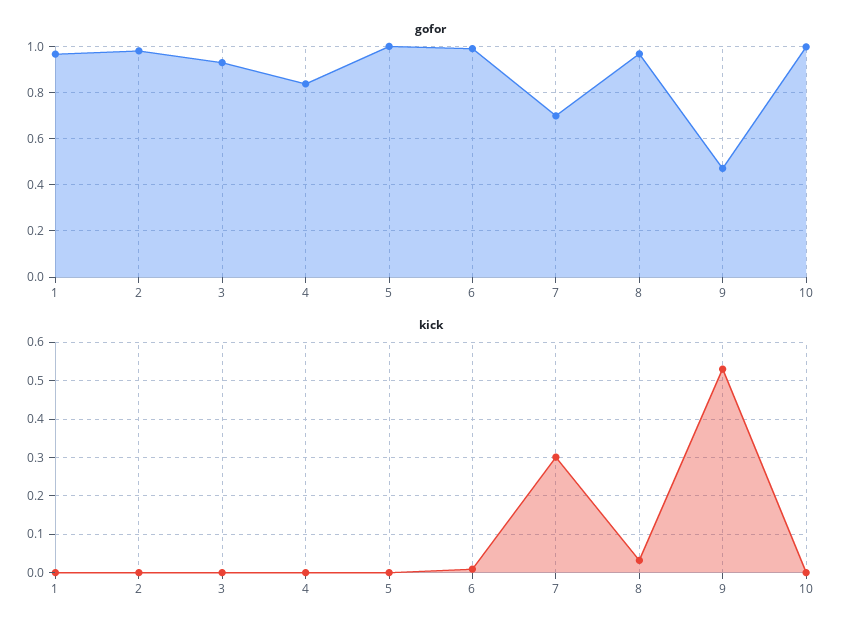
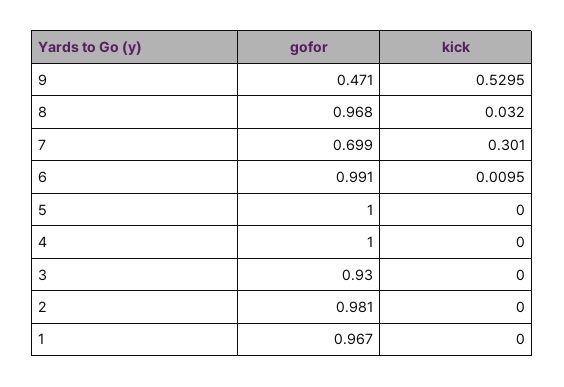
gofor, 4: 0.85 -> 1
gofor, 10: 1 -> none
kick, 10: 0 -> none

